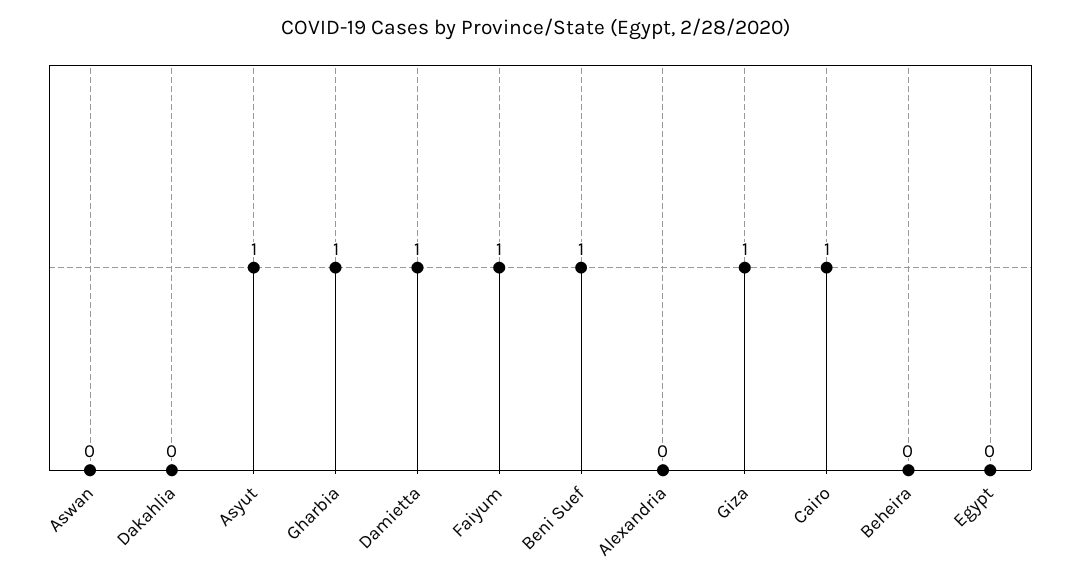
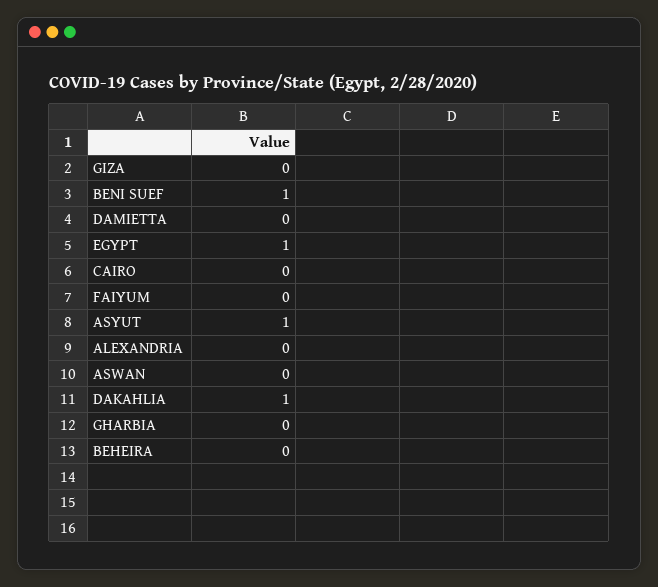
Dakahlia: 0 -> 1
Gharbia: 1 -> 0
Damietta: 1 -> 0
Faiyum: 1 -> 0
Giza: 1 -> 0
Cairo: 1 -> 0
Egypt: 0 -> 1

